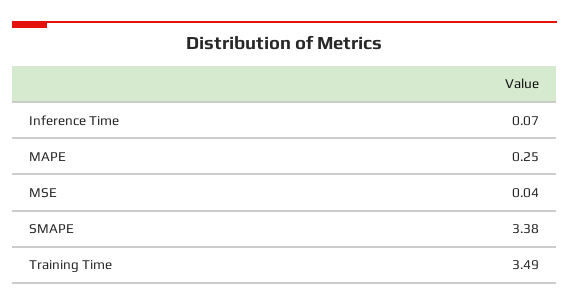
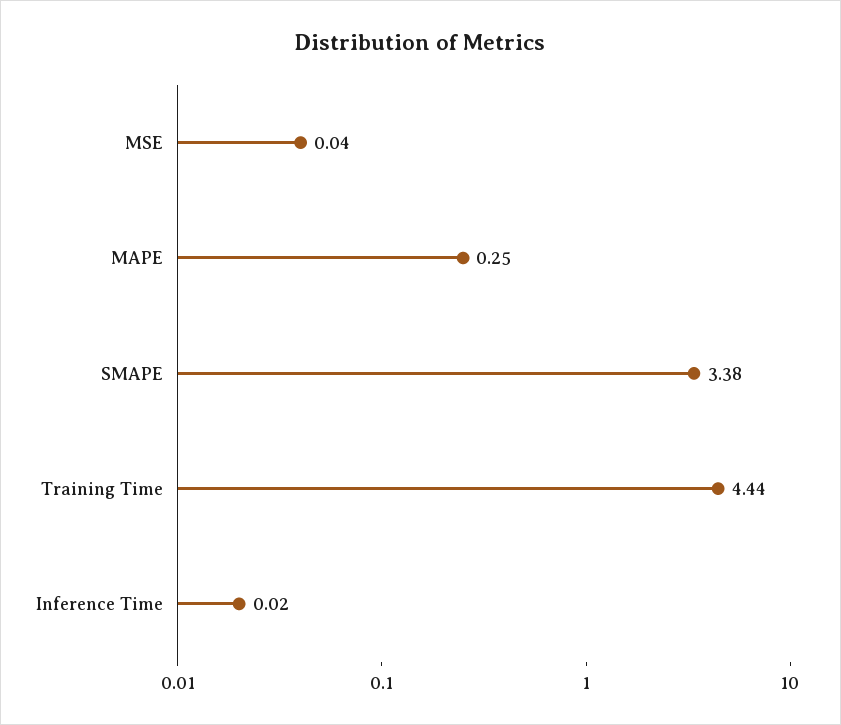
Inference Time: 0.07 -> 0.02
Training Time: 3.49 -> 4.44

